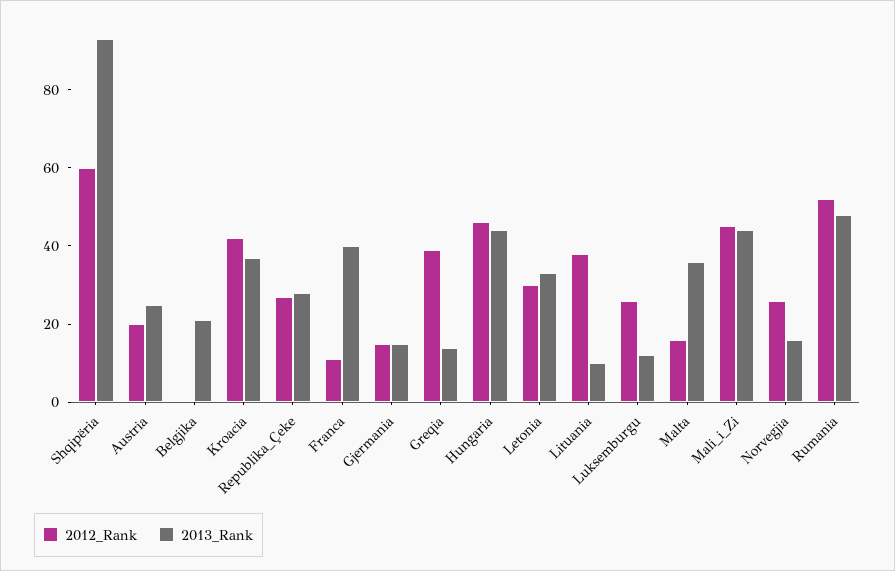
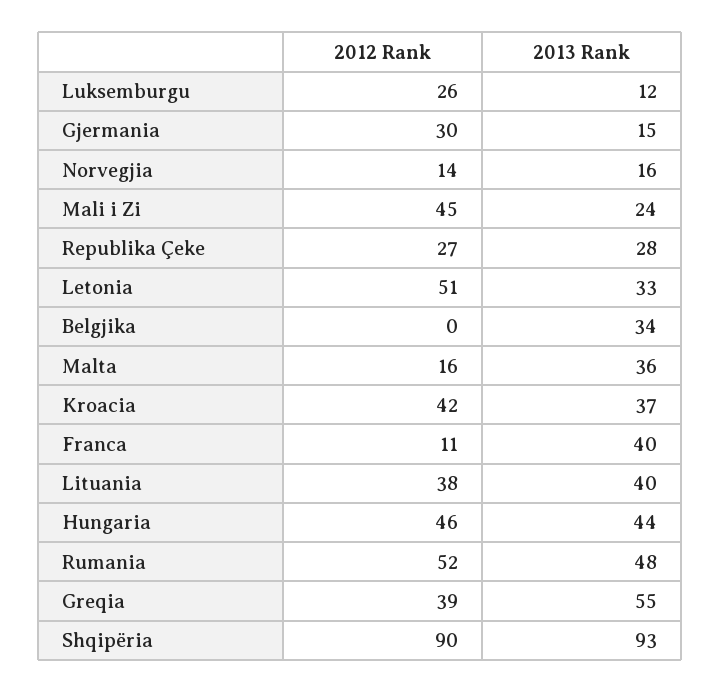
2012_Rank, Shqipëria: 60 -> 90
2012_Rank, Austria: 20 -> none
2013_Rank, Austria: 25 -> none
2013_Rank, Belgjika: 20 -> 34
2012_Rank, Gjermania: 15 -> 30
2013_Rank, Greqia: 15 -> 55
2012_Rank, Letonia: 30 -> 51
2013_Rank, Lituania: 10 -> 40
2013_Rank, Mali_i_Zi: 45 -> 24
2012_Rank, Norvegjia: 25 -> 14

